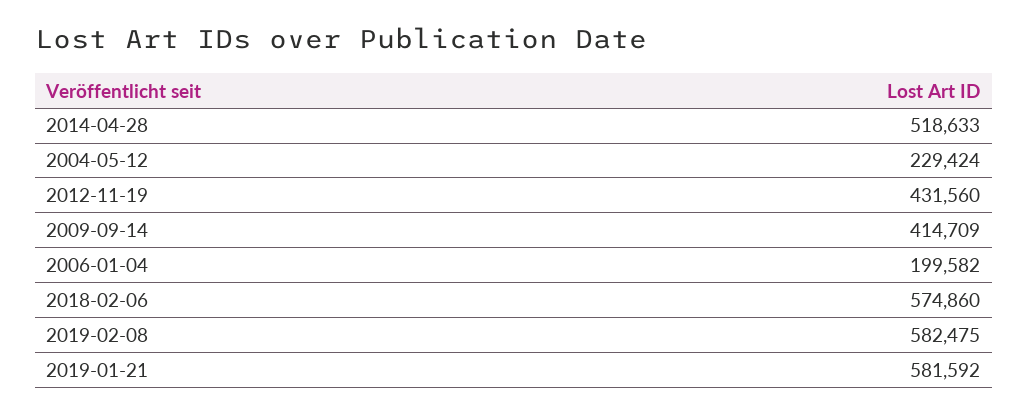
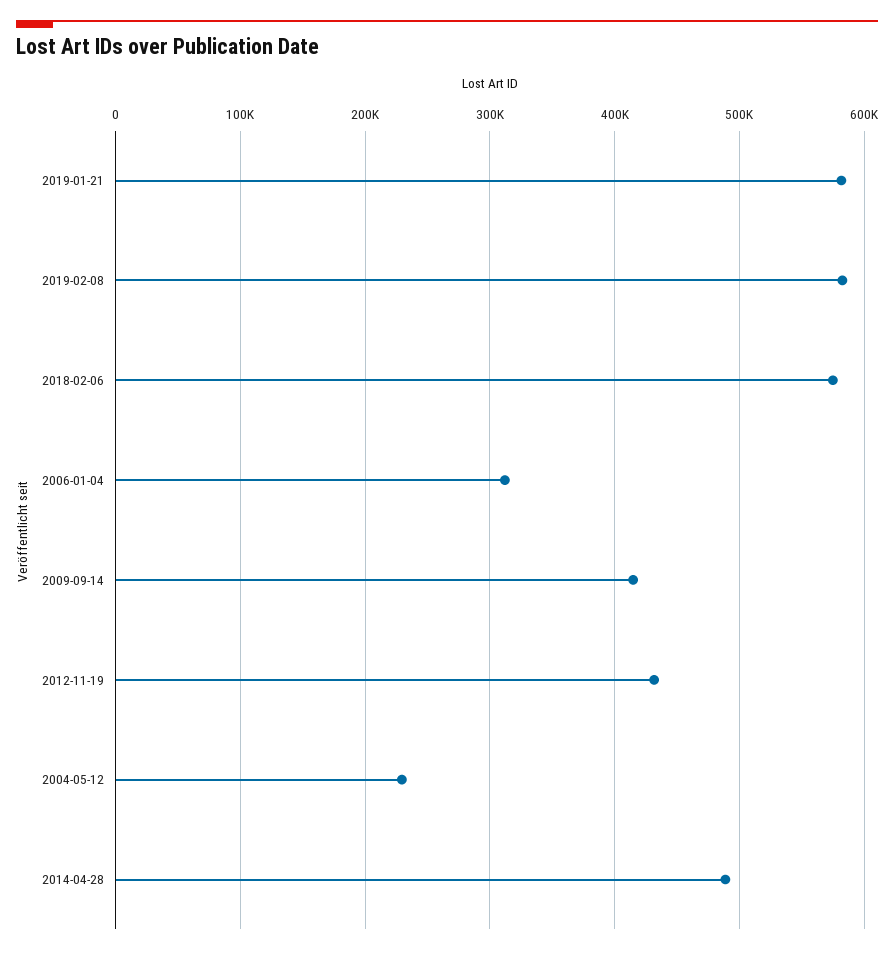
2014-04-28: 518633 -> 490000
2006-01-04: 199582 -> 310000

